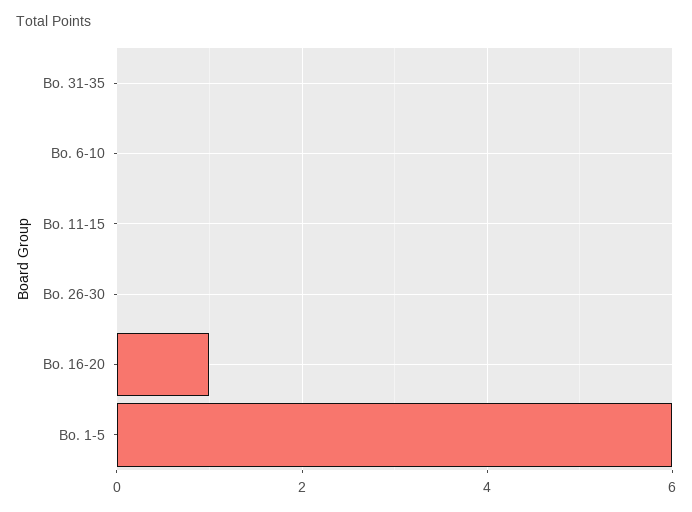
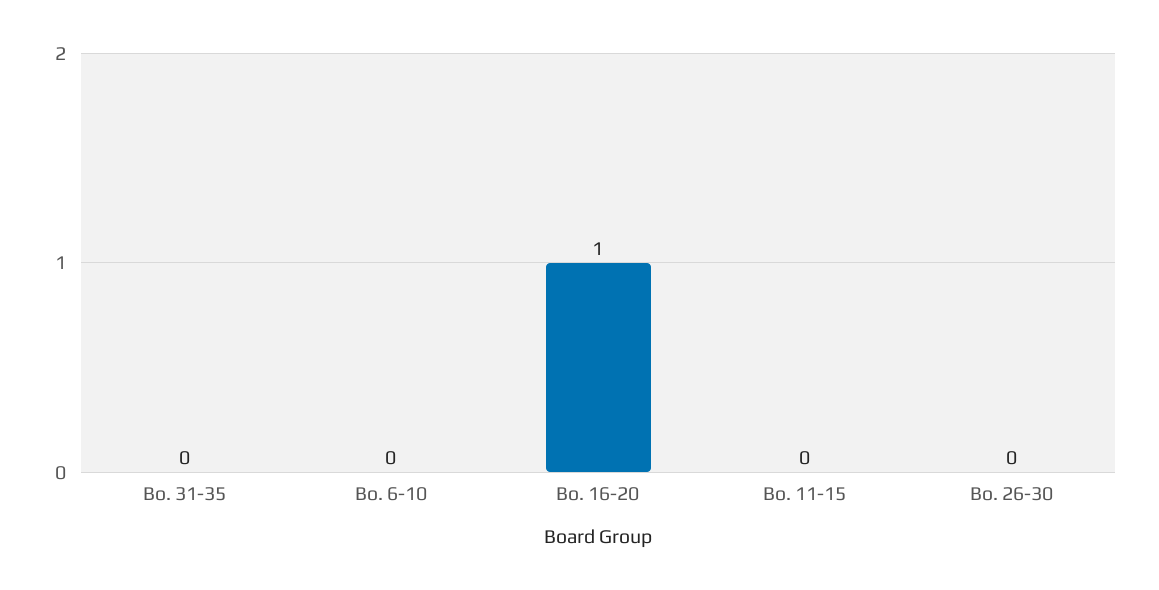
Bo. 1-5: 6 -> none

